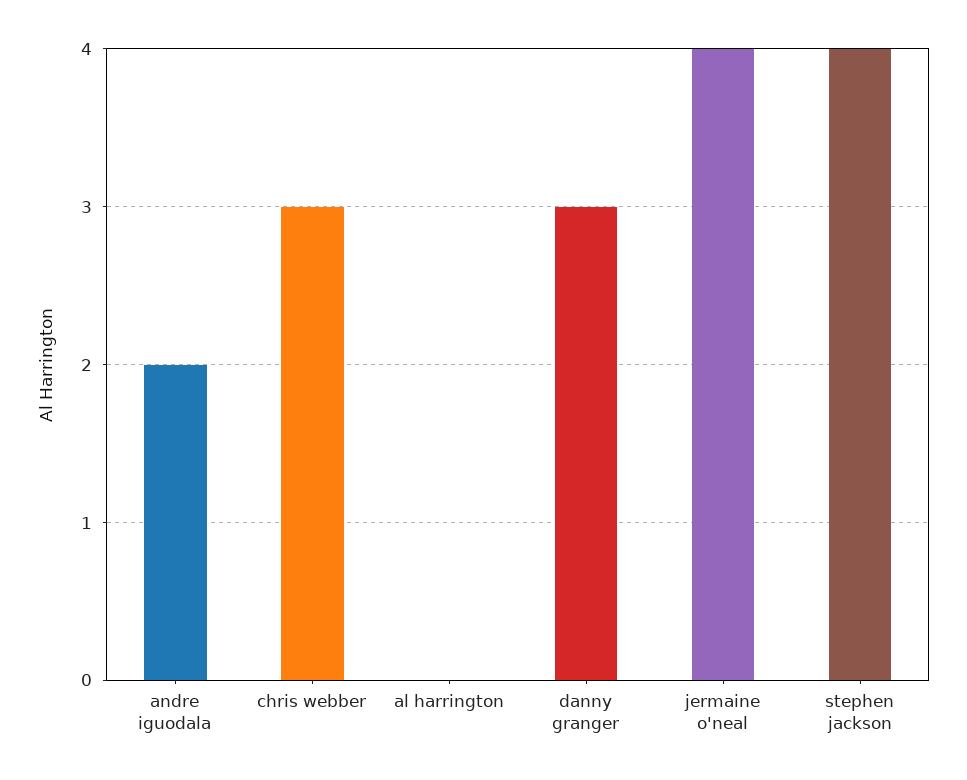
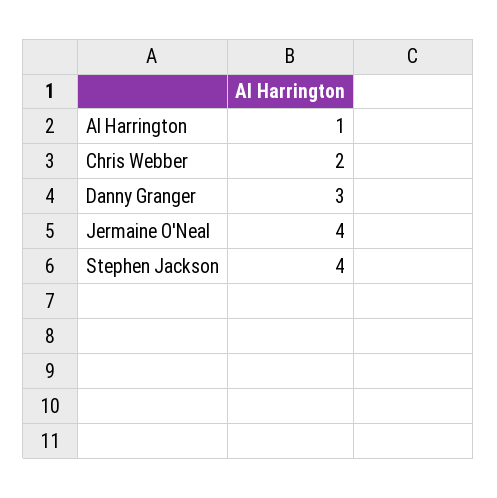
andre iguodala: 2 -> none
chris webber: 3 -> 2
al harrington: 0 -> 1

